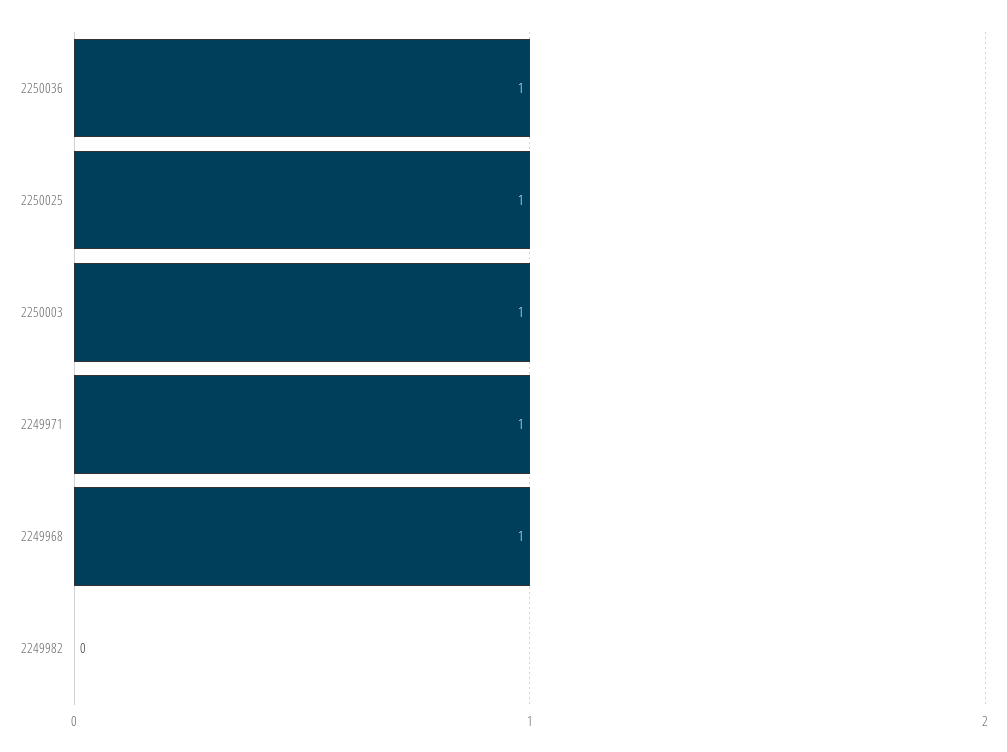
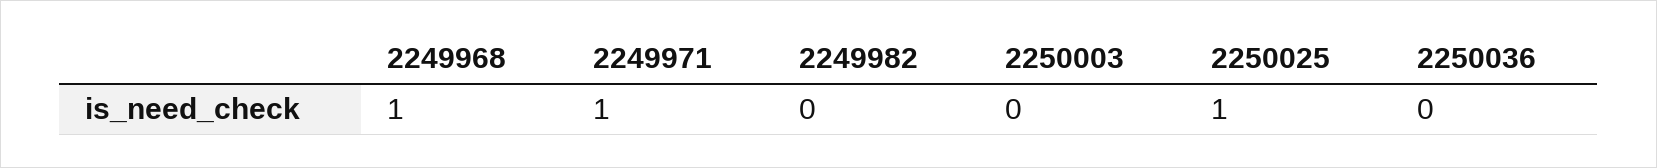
2250036: 1 -> 0
2250003: 1 -> 0

